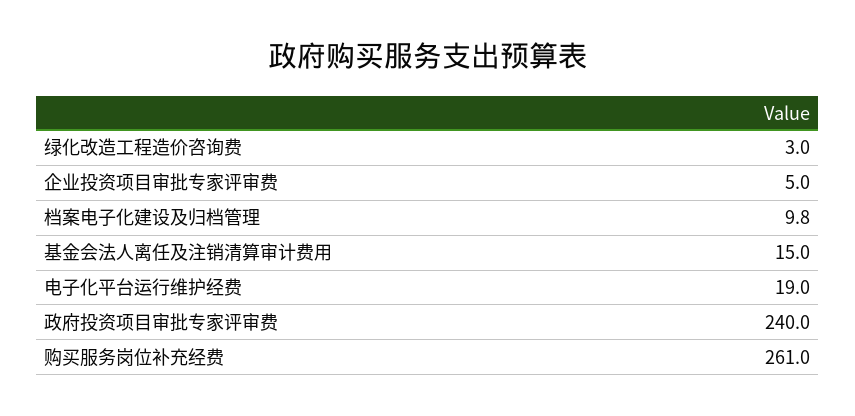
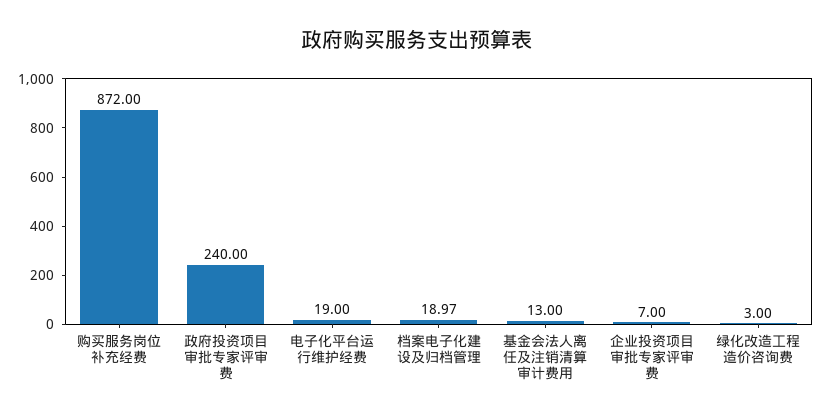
企业投资项目审批专家评审费: 5 -> 7
档案电子化建设及归档管理: 9.8 -> 18.97
基金会法人离任及注销清算审计费用: 15 -> 13
购买服务岗位补充经费: 261 -> 872

